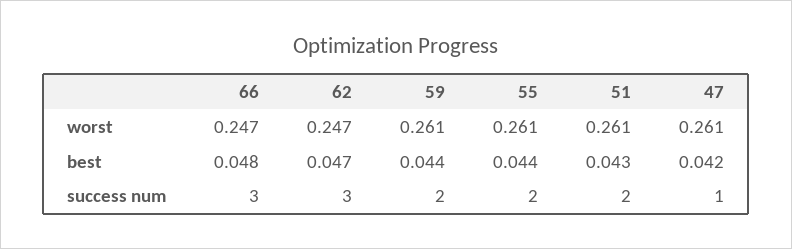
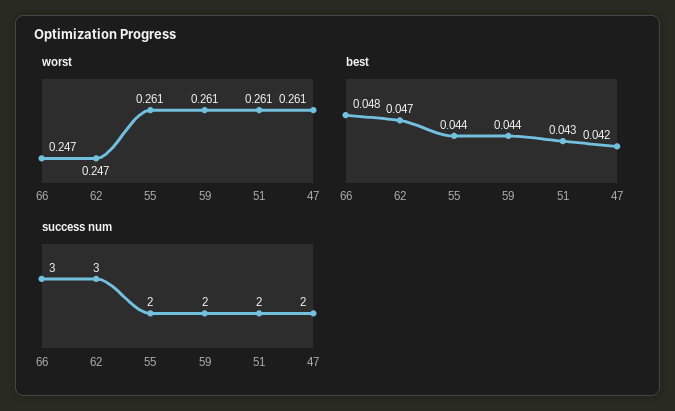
success num, 47: 1 -> 2

